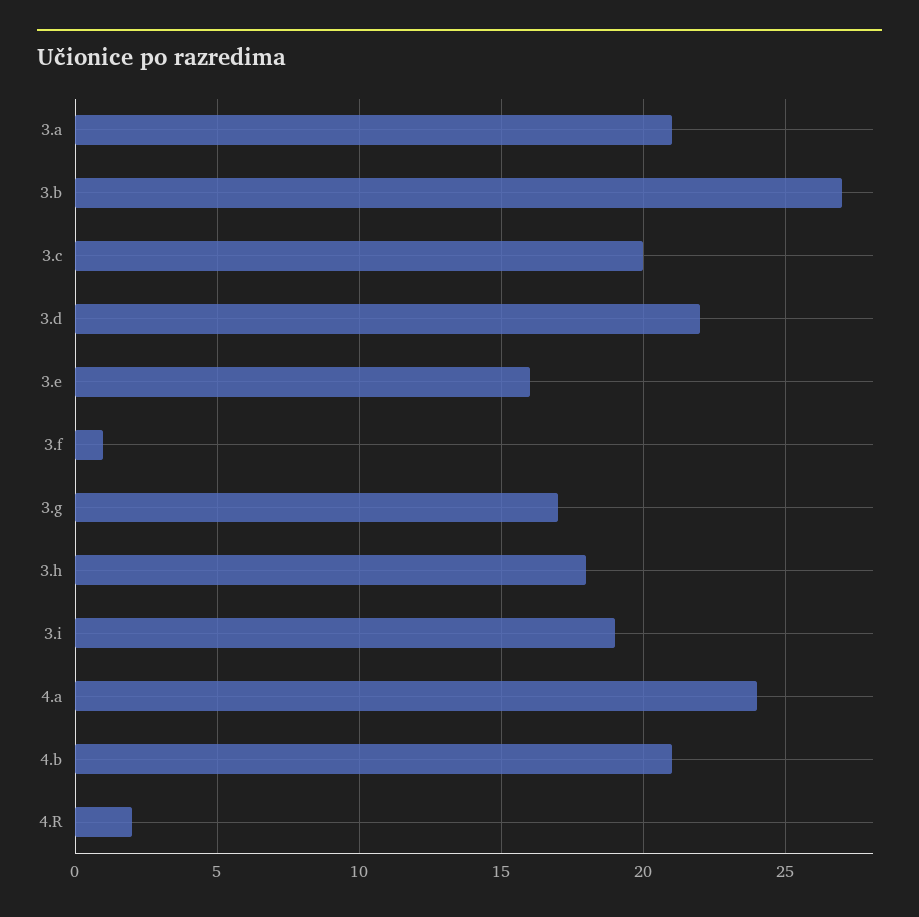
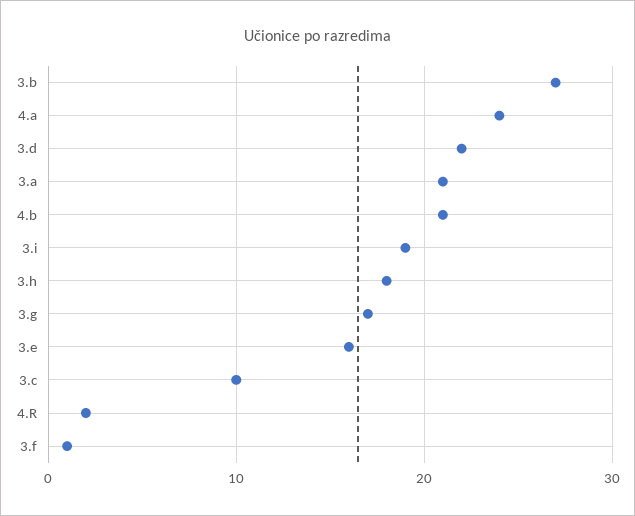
3.c: 20 -> 10

